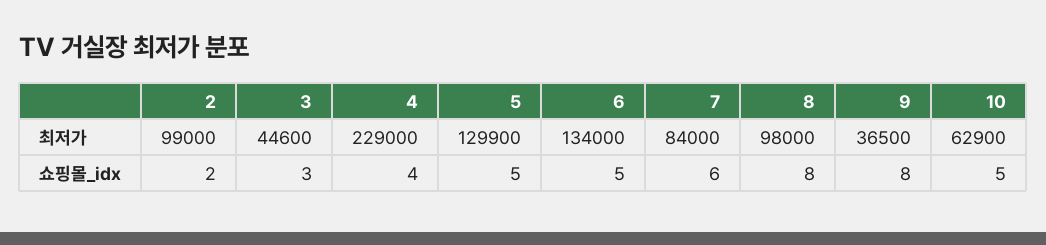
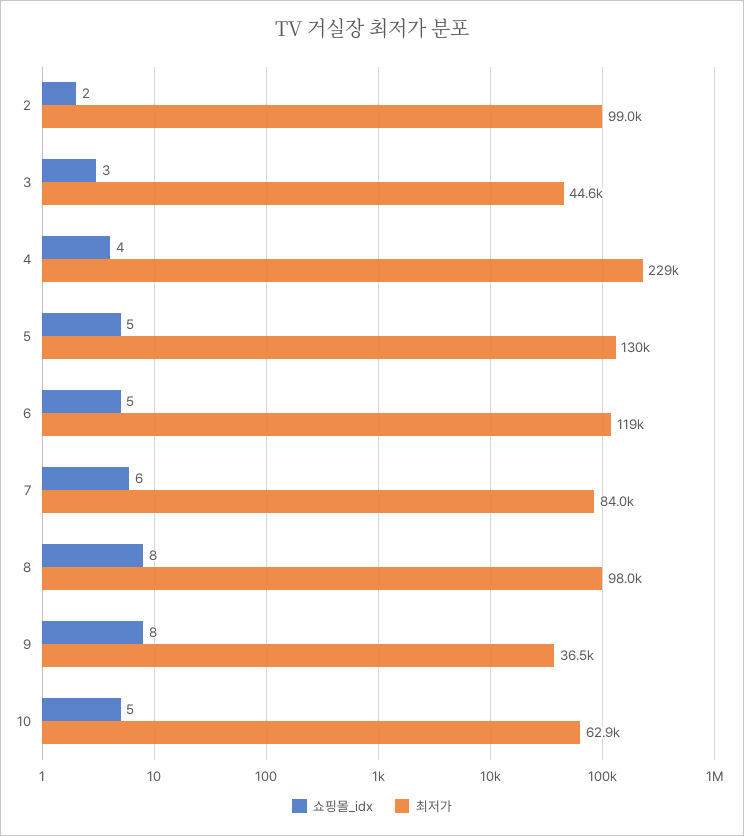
최저가, 6: 134000 -> 119000

